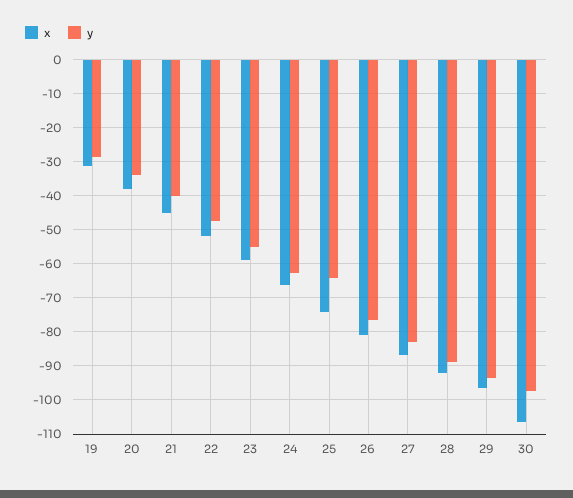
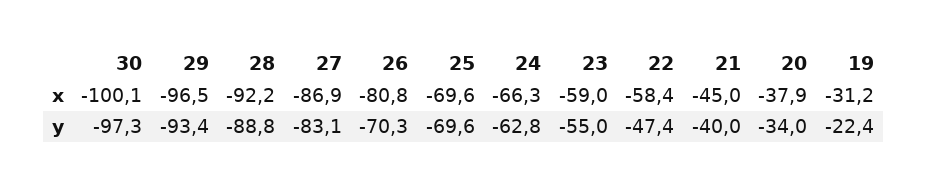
y, 19: -28 -> -22.4
x, 22: -52 -> -58.4
x, 25: -74 -> -69.6
y, 25: -64 -> -69.6
y, 26: -76 -> -70.3
x, 30: -106 -> -100.1

